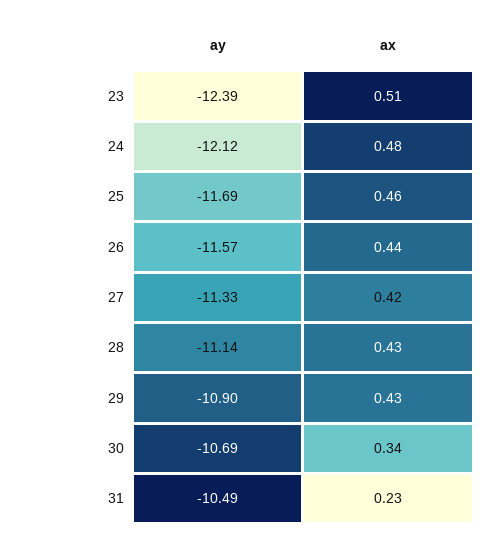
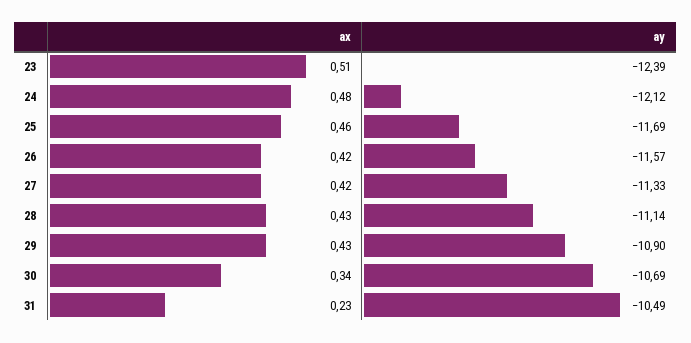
ax, 26: 0.44 -> 0.42

